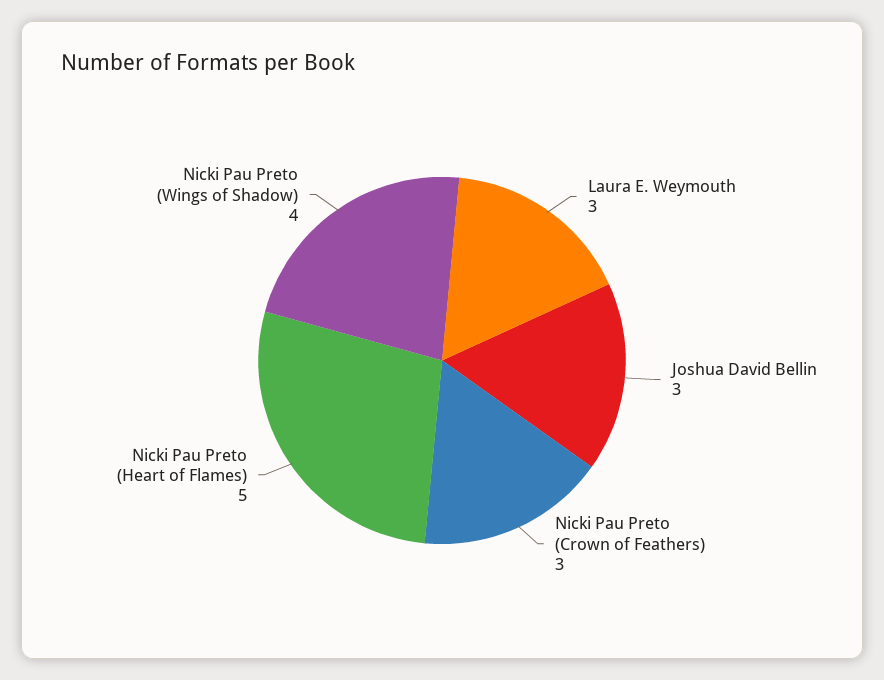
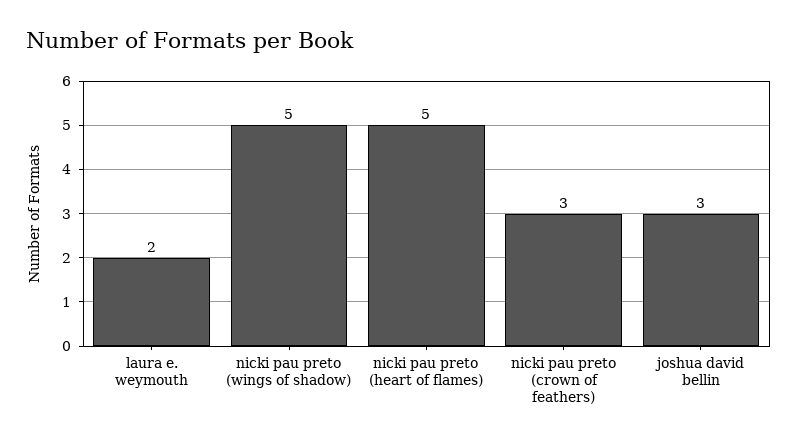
Laura E. Weymouth: 3 -> 2
Nicki Pau Preto (Wings of Shadow): 4 -> 5

